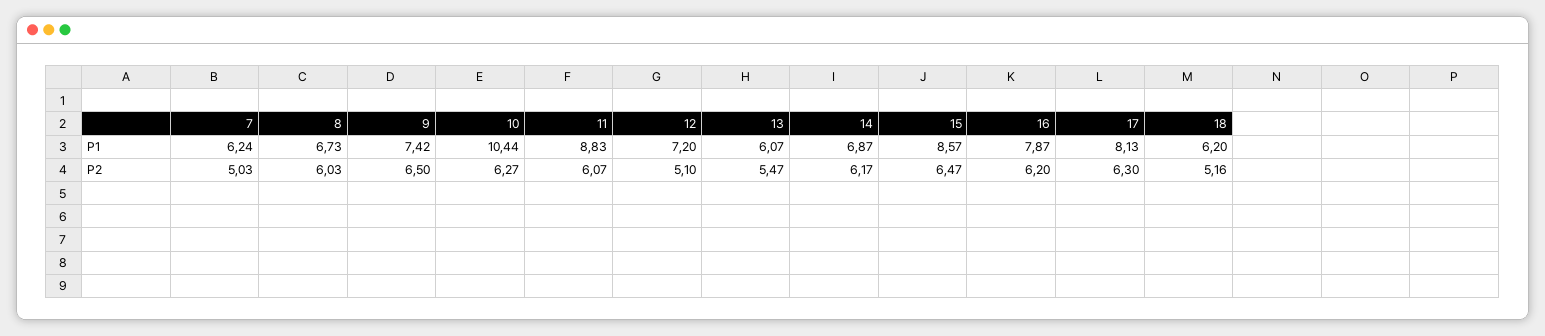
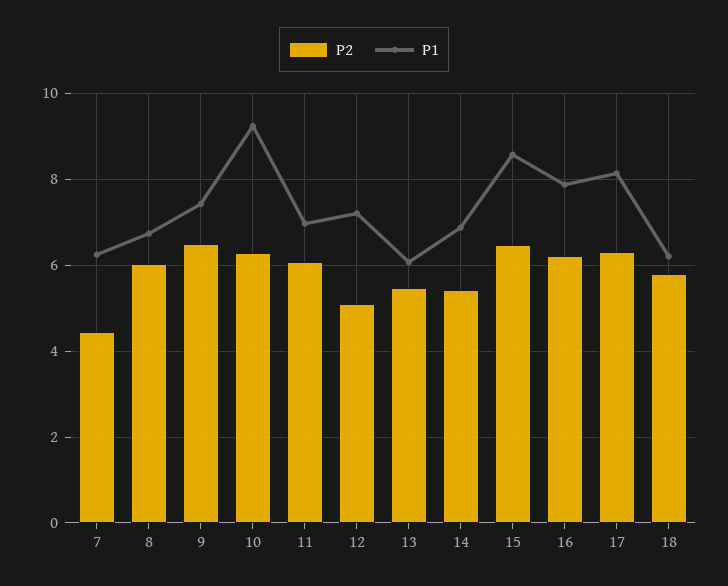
P1, 10: 10.44 -> 9.2
P1, 11: 8.83 -> 7
P2, 7: 5.03 -> 4.4
P2, 14: 6.17 -> 5.4
P2, 18: 5.16 -> 5.8

